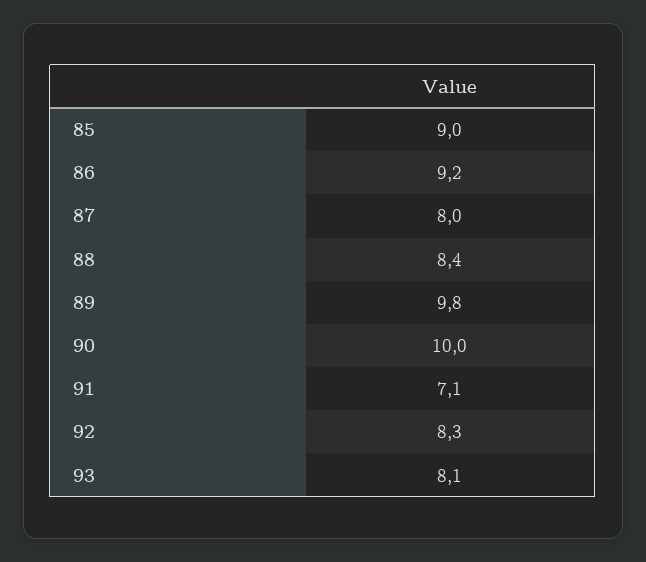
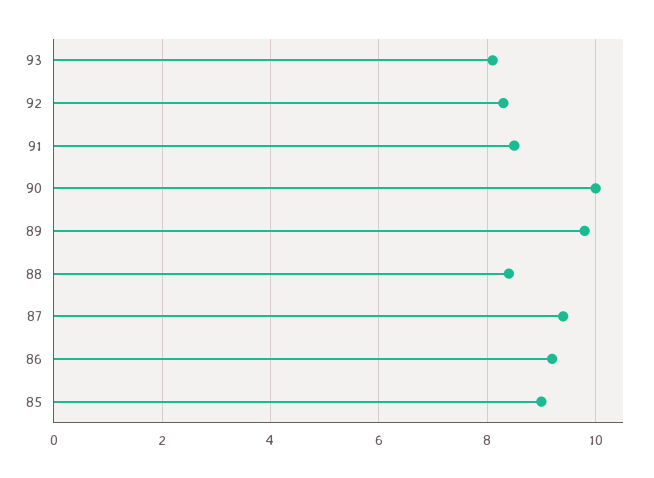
87: 8 -> 9.5
91: 7.1 -> 8.5

